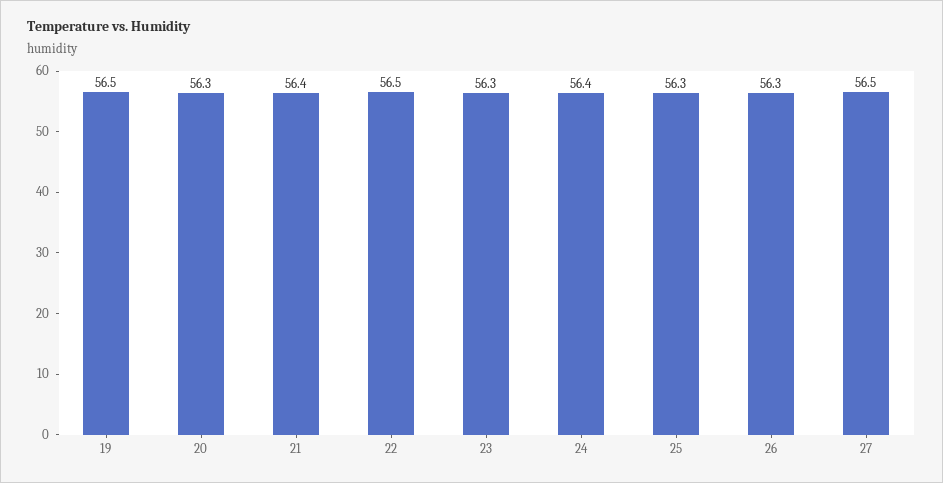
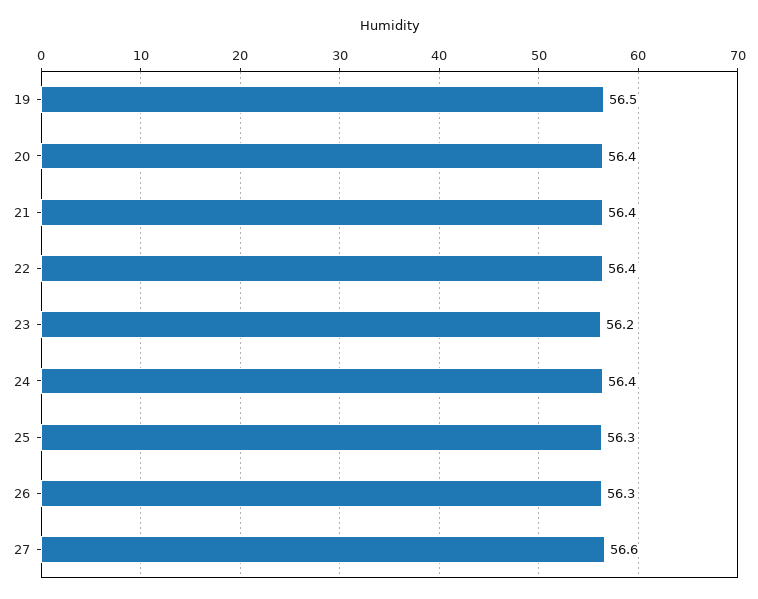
20: 56.3 -> 56.4
22: 56.5 -> 56.4
23: 56.3 -> 56.2
27: 56.5 -> 56.6

